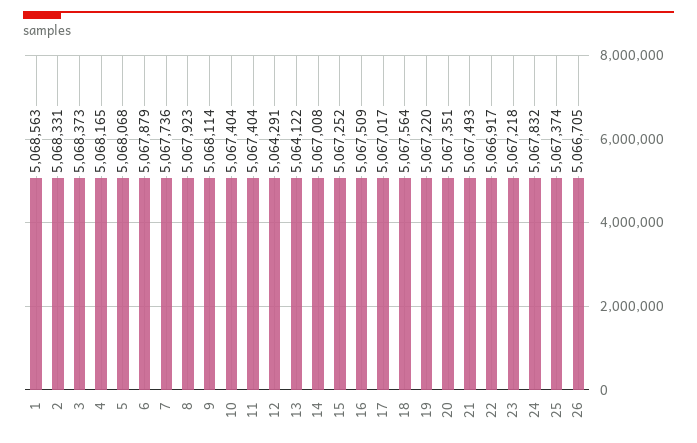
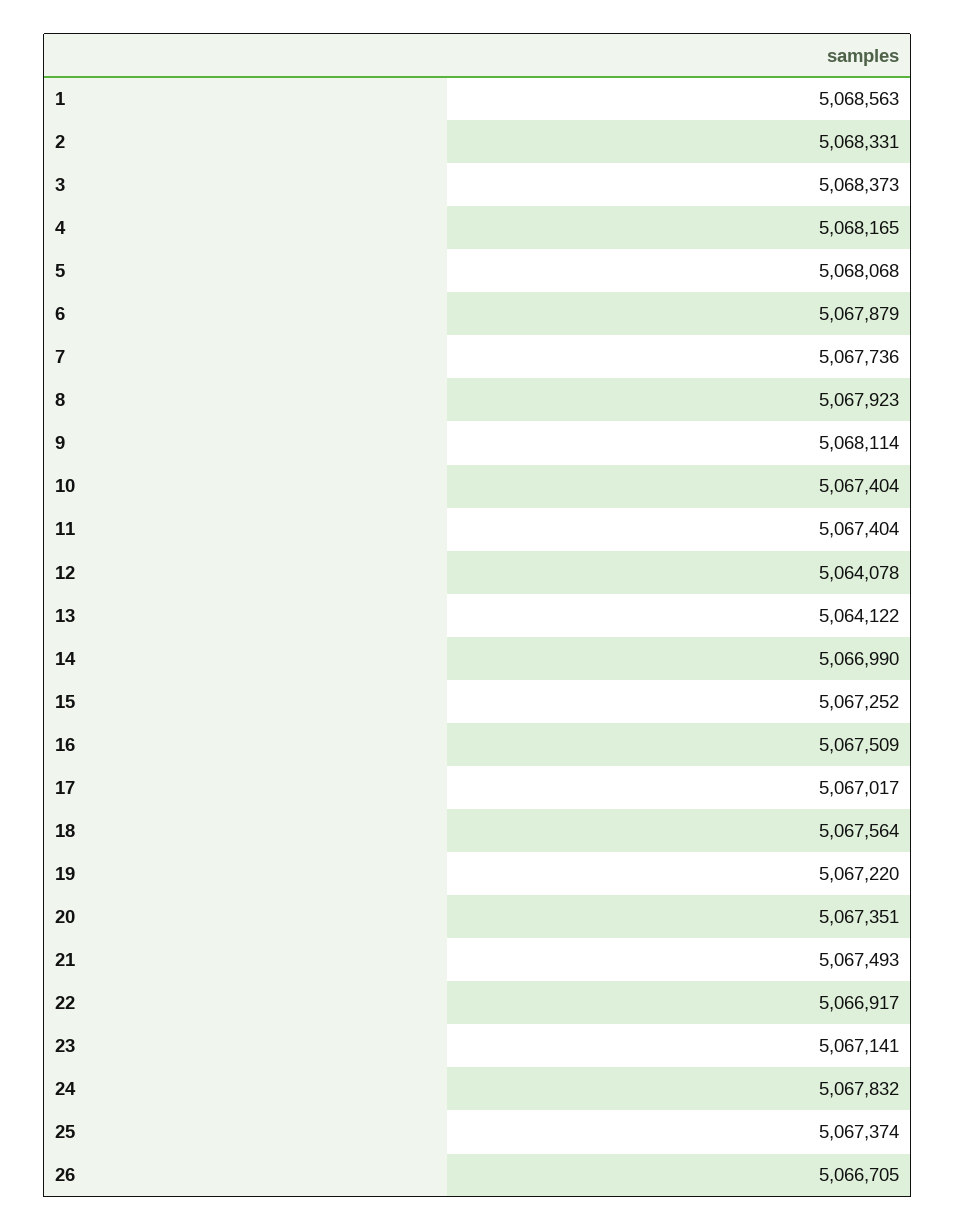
12: 5064291 -> 5064078
14: 5067008 -> 5066990
23: 5067218 -> 5067141

